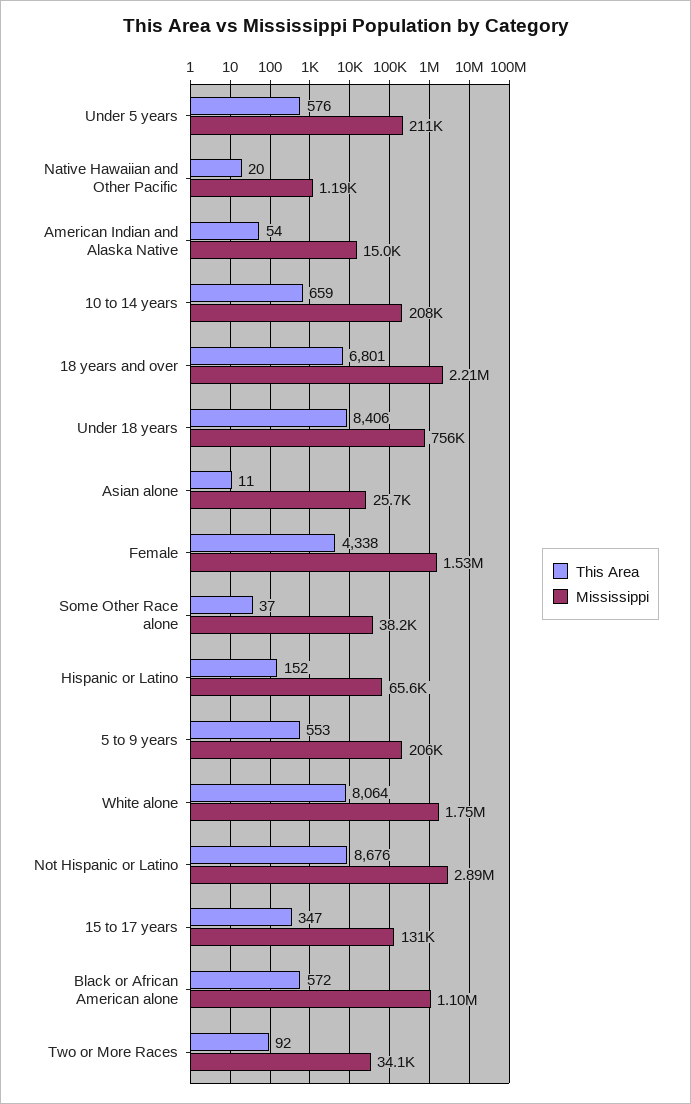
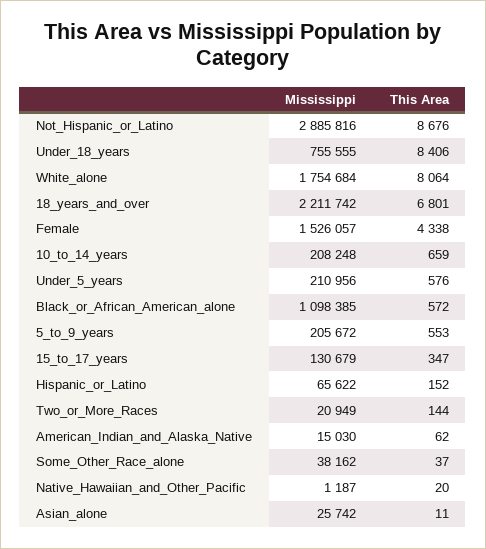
This Area, American Indian and Alaska Native: 54 -> 62
This Area, Two or More Races: 92 -> 144
Mississippi, Two or More Races: 34100 -> 20949

